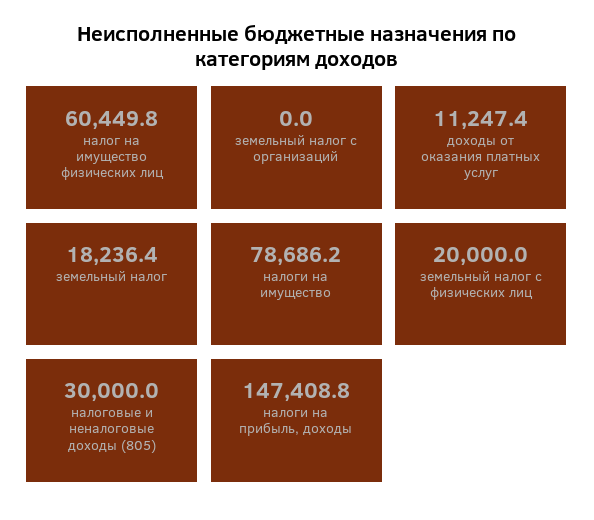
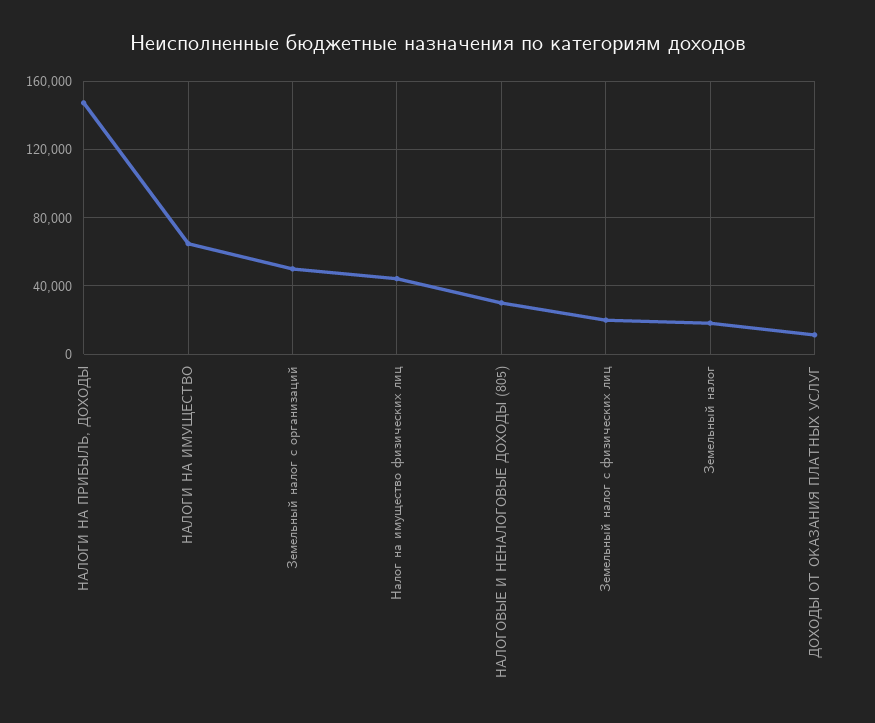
налог на имущество физических лиц: 60449.8 -> 45000
земельный налог с организаций: 0 -> 50000
налоги на имущество: 78686.2 -> 65000

